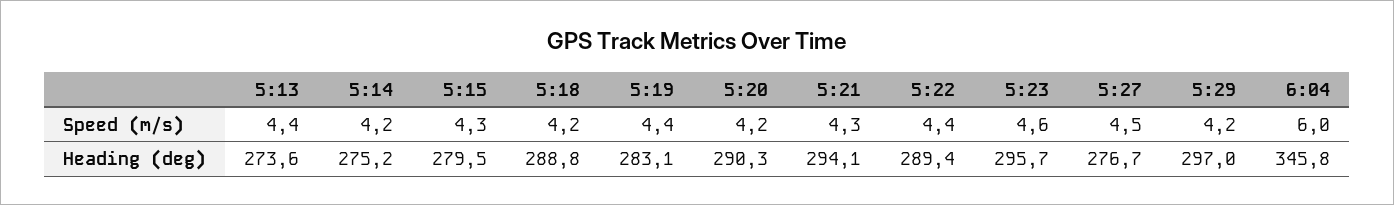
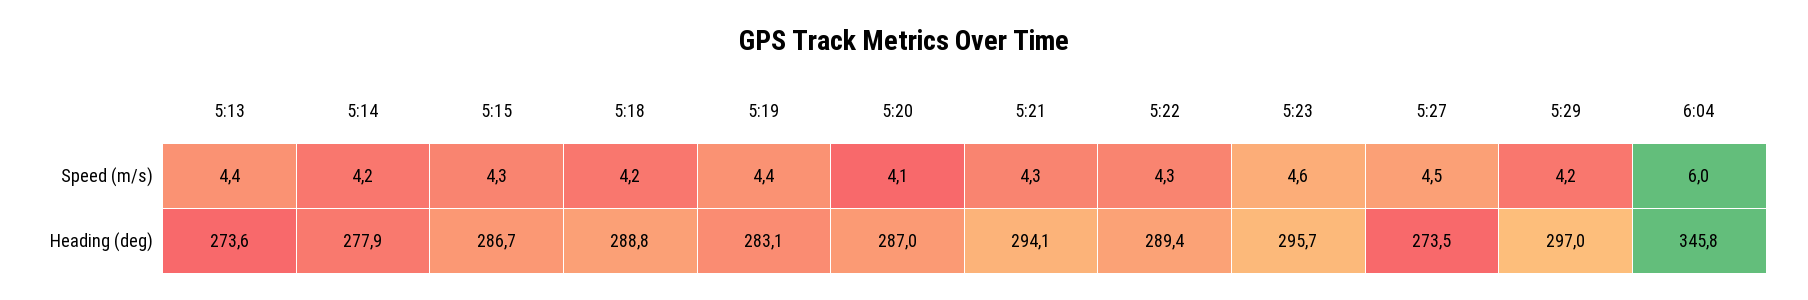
5:20, Speed (m/s): 4.2 -> 4.1
5:22, Speed (m/s): 4.4 -> 4.3
5:14, Heading (deg): 275.2 -> 277.9
5:15, Heading (deg): 279.5 -> 286.7
5:20, Heading (deg): 290.3 -> 287
5:27, Heading (deg): 276.7 -> 273.5

